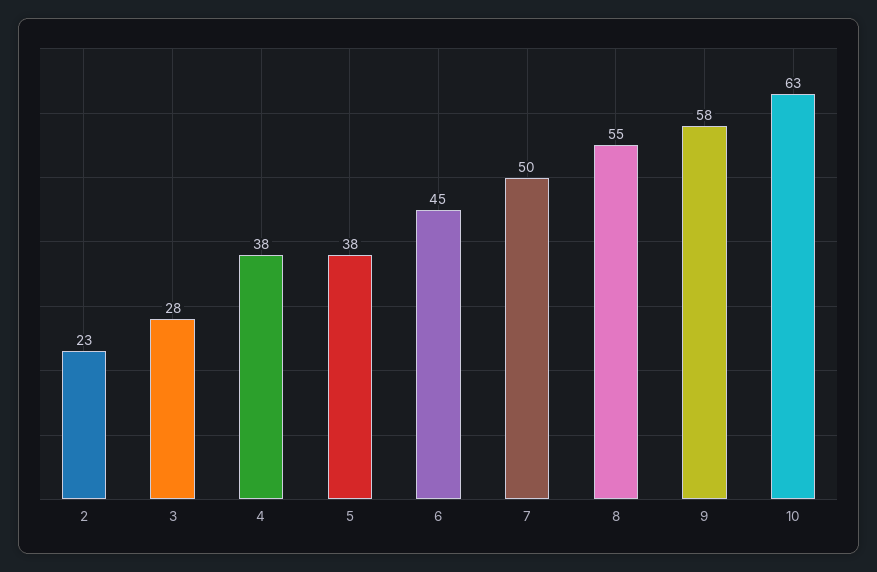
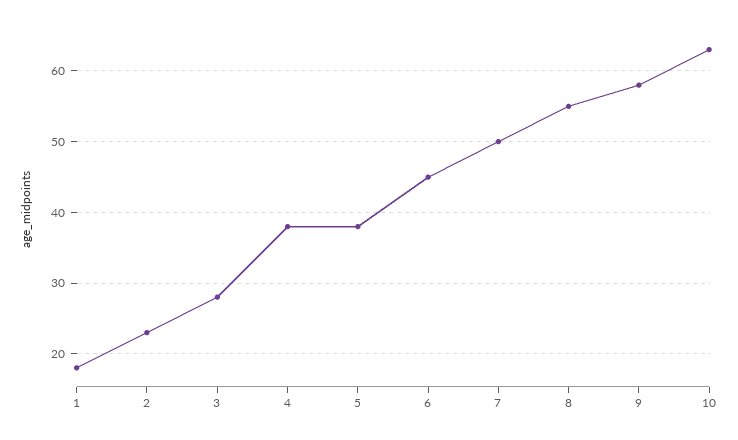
1: none -> 18

